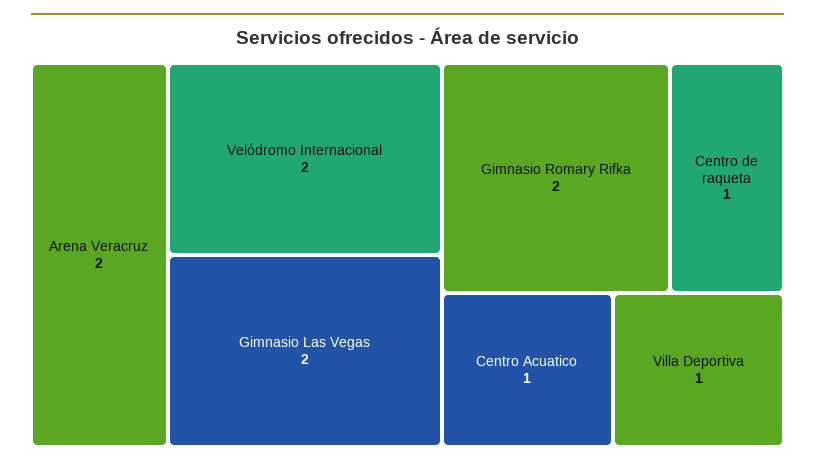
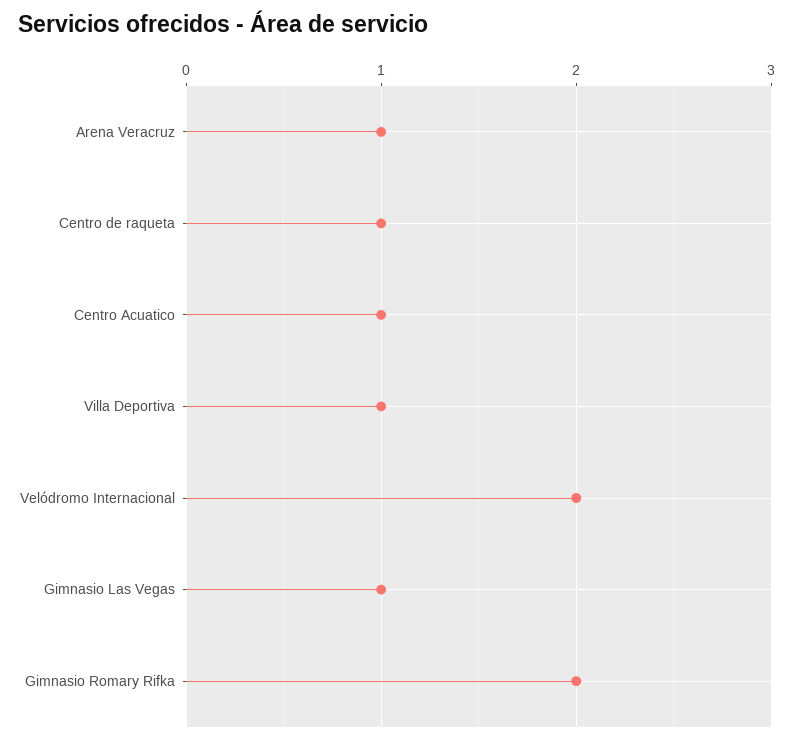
Arena Veracruz: 2 -> 1
Gimnasio Las Vegas: 2 -> 1

